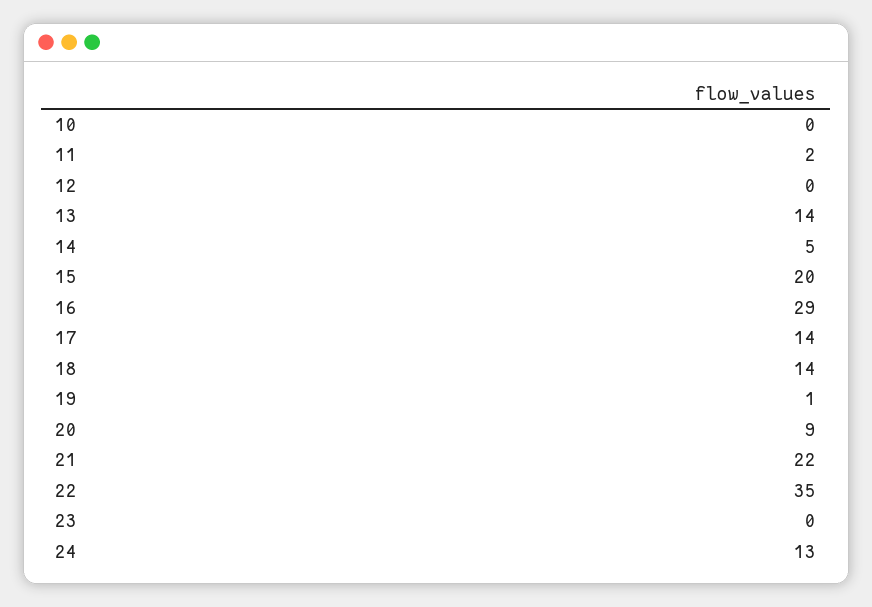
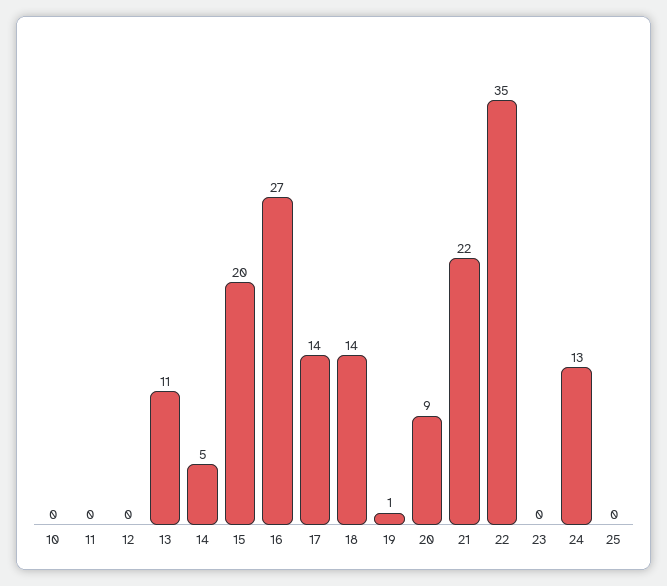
11: 2 -> 0
13: 14 -> 11
16: 29 -> 27
25: none -> 0

